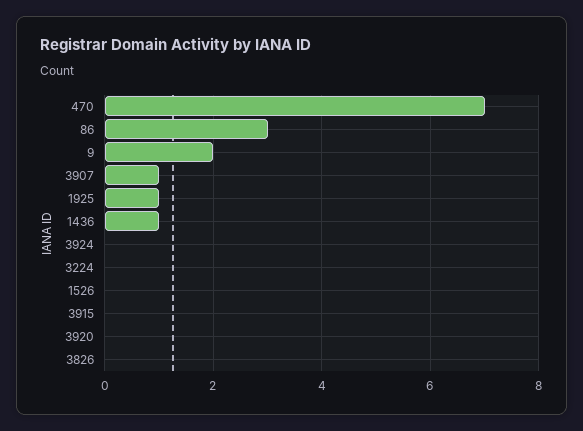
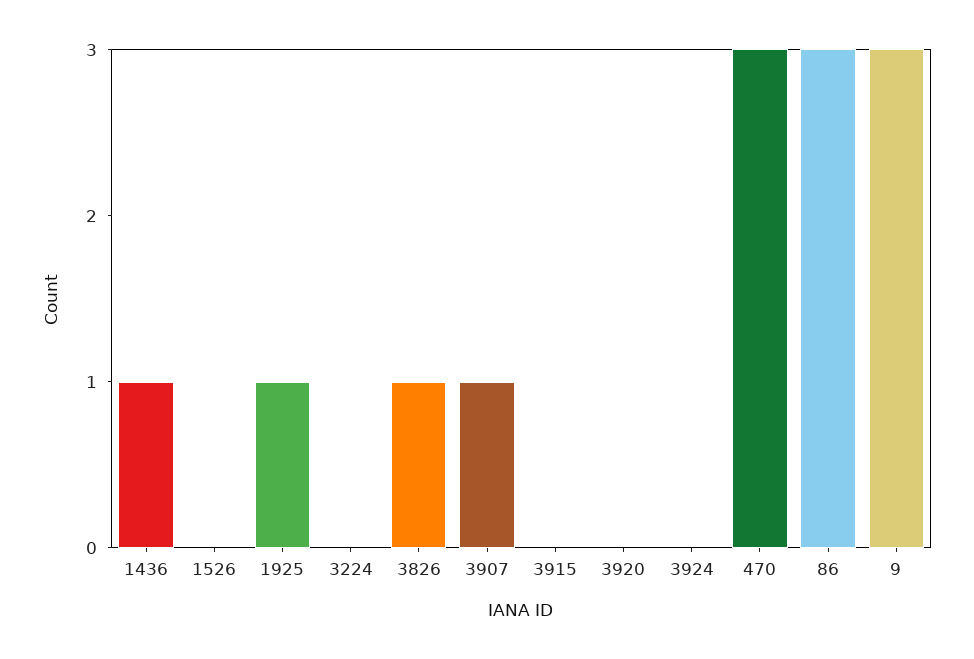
470: 7 -> 3
9: 2 -> 3
3826: 0 -> 1

